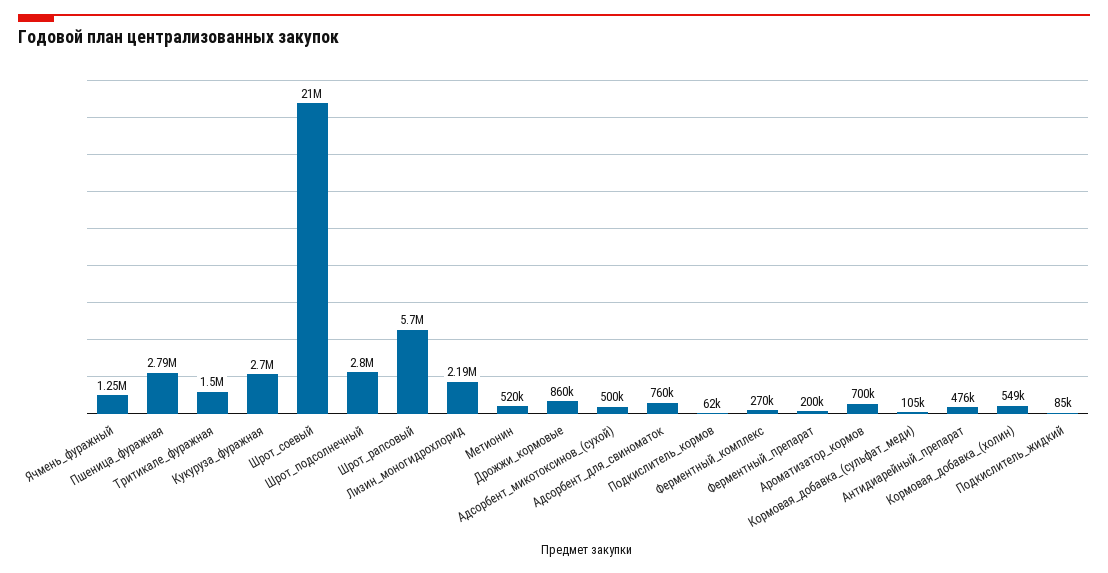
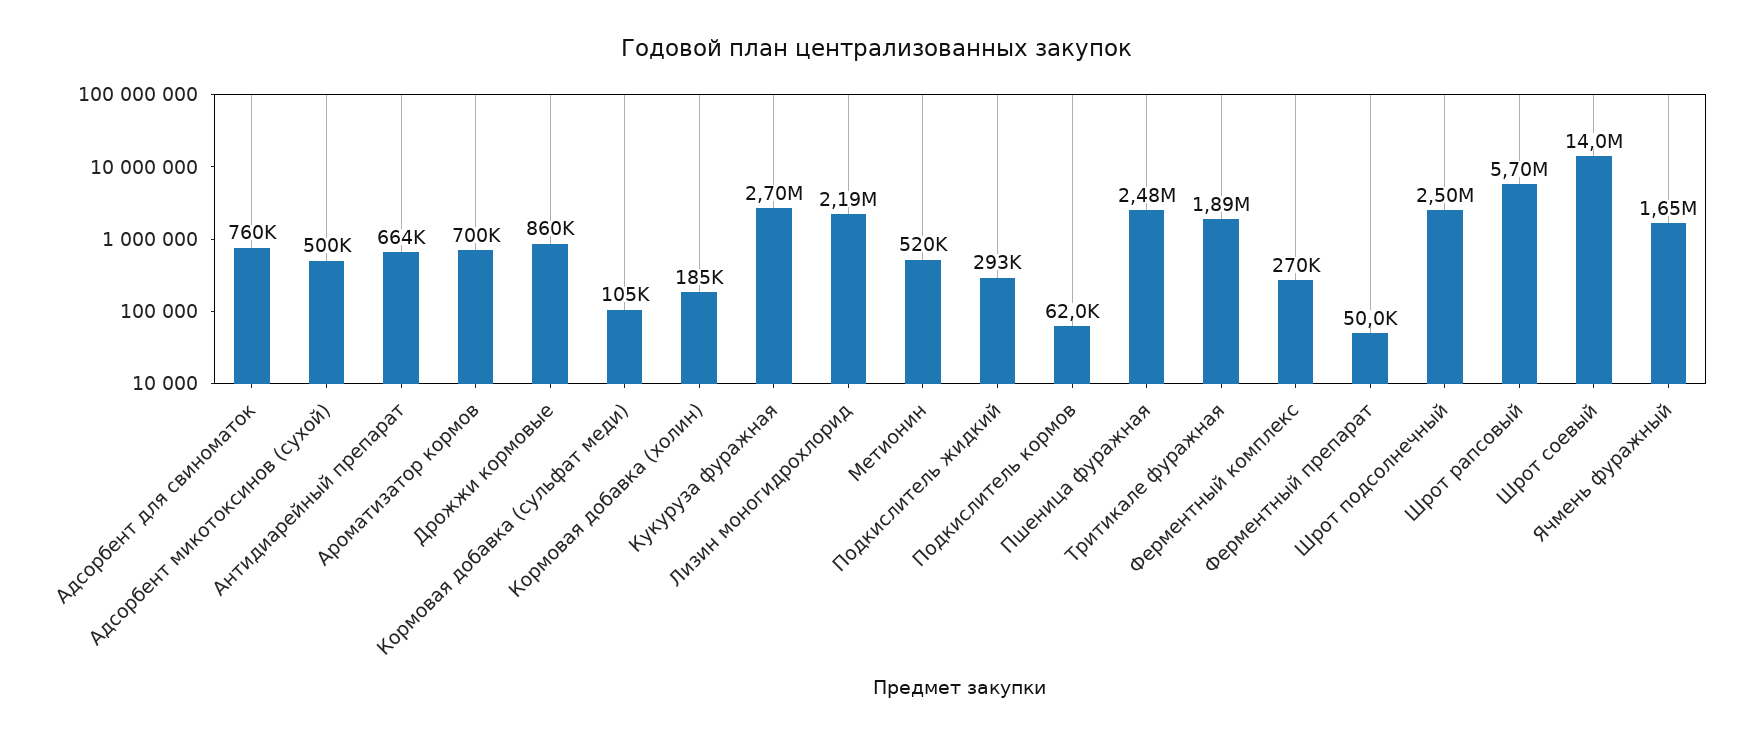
Ячмень_фуражный: 1250000 -> 1650000
Пшеница_фуражная: 2790000 -> 2480000
Тритикале_фуражная: 1500000 -> 1890000
Шрот_соевый: 21000000 -> 14000000
Шрот_подсолнечный: 2800000 -> 2500000
Ферментный_препарат: 200000 -> 50000
Антидиарейный_препарат: 476000 -> 664000
Кормовая_добавка_(холин): 549000 -> 185000
Подкислитель_жидкий: 85000 -> 293000

